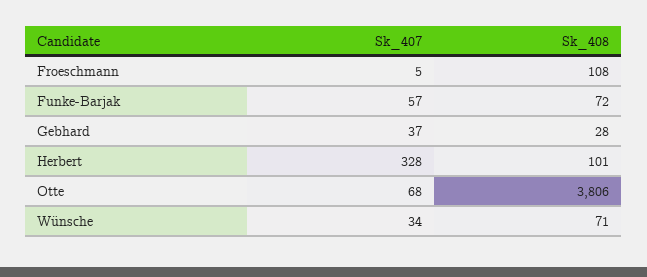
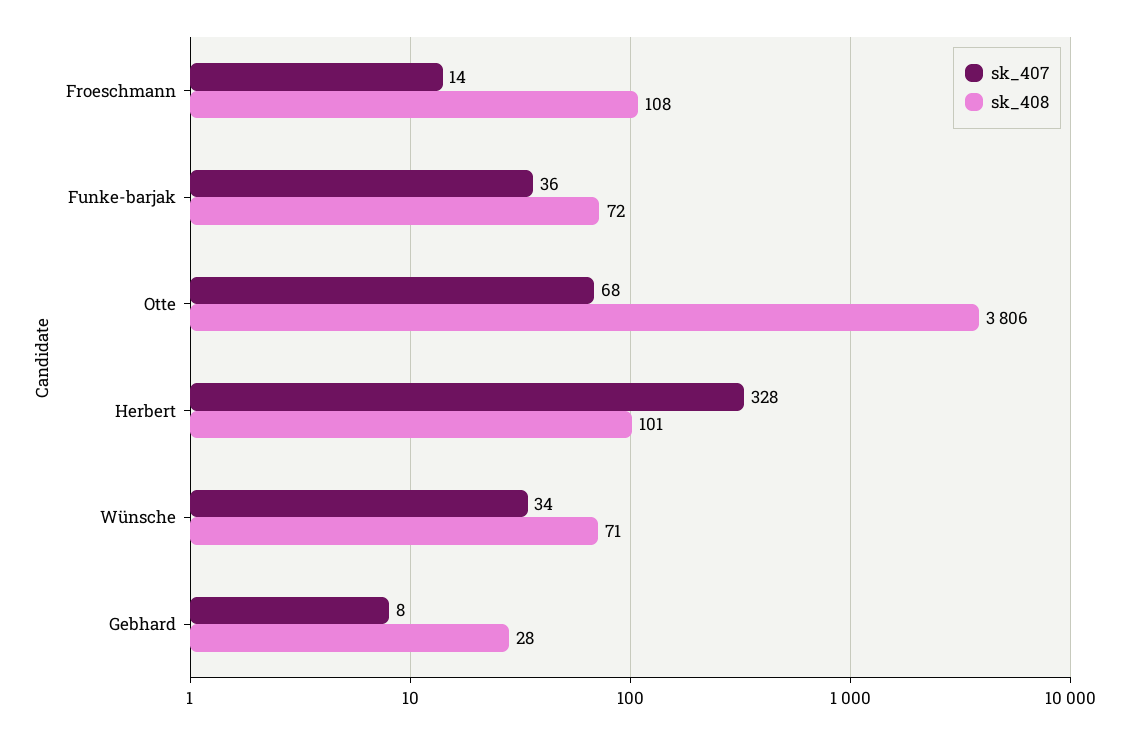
Sk_407, Froeschmann: 5 -> 14
Sk_407, Funke-Barjak: 57 -> 36
Sk_407, Gebhard: 37 -> 8

